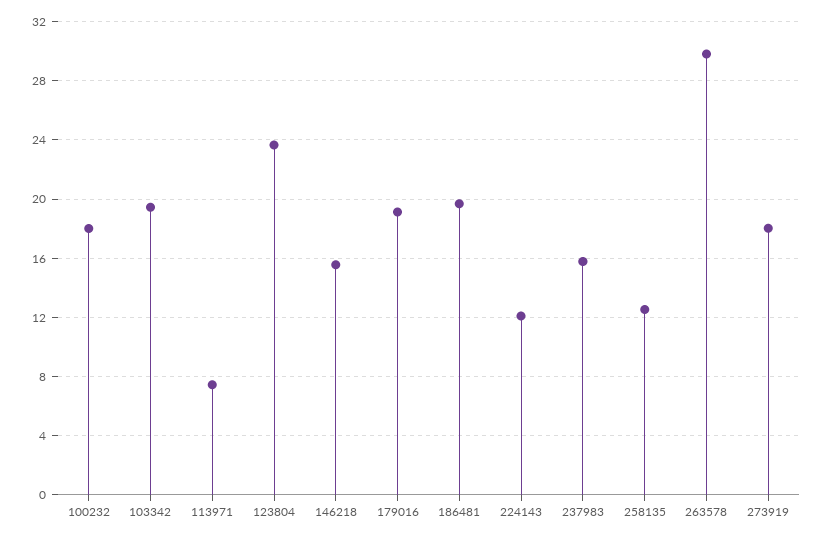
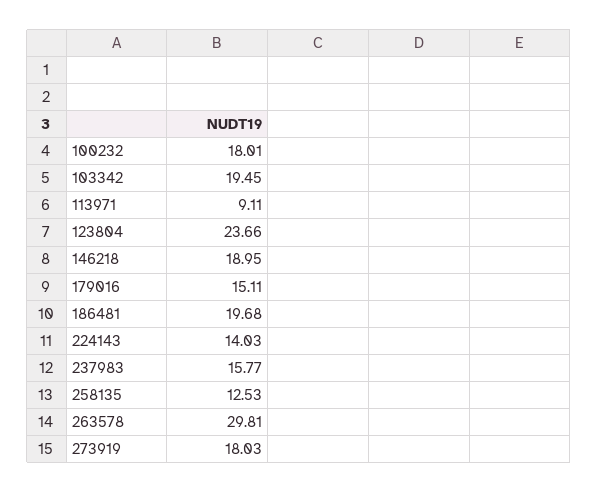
113971: 7.5 -> 9.11
146218: 15.5 -> 18.95
179016: 19 -> 15.11
224143: 12 -> 14.03

